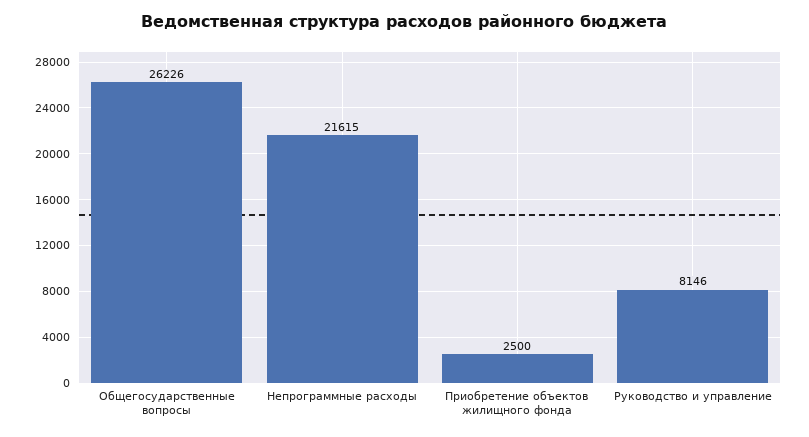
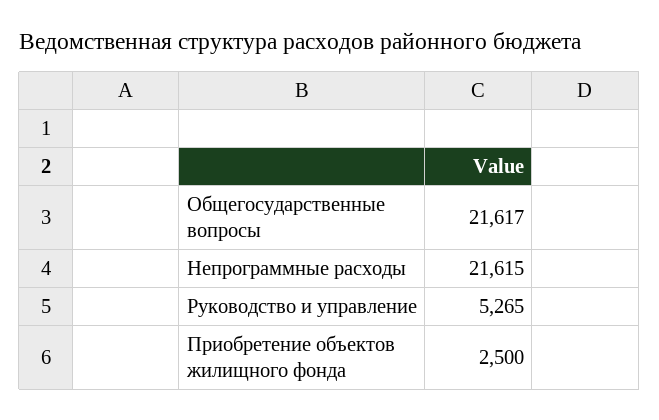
Общегосударственные вопросы: 26226 -> 21617
Руководство и управление: 8146 -> 5265

